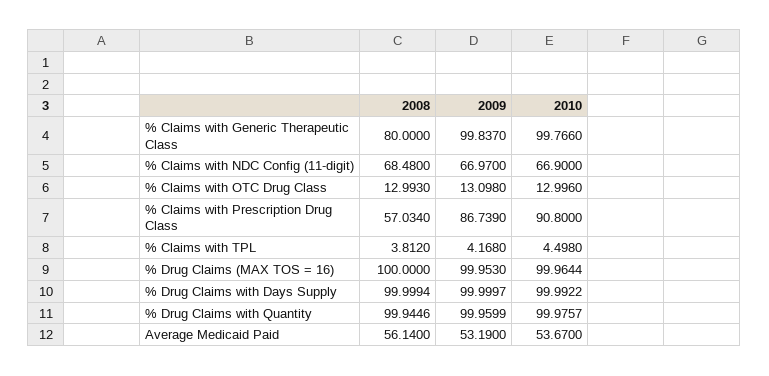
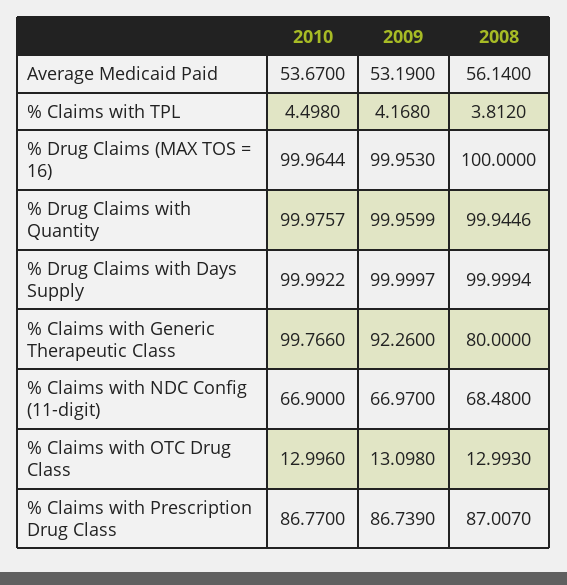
2009, % Claims with Generic Therapeutic Class: 99.837 -> 92.26
2008, % Claims with Prescription Drug Class: 57.034 -> 87.007
2010, % Claims with Prescription Drug Class: 90.8 -> 86.77

